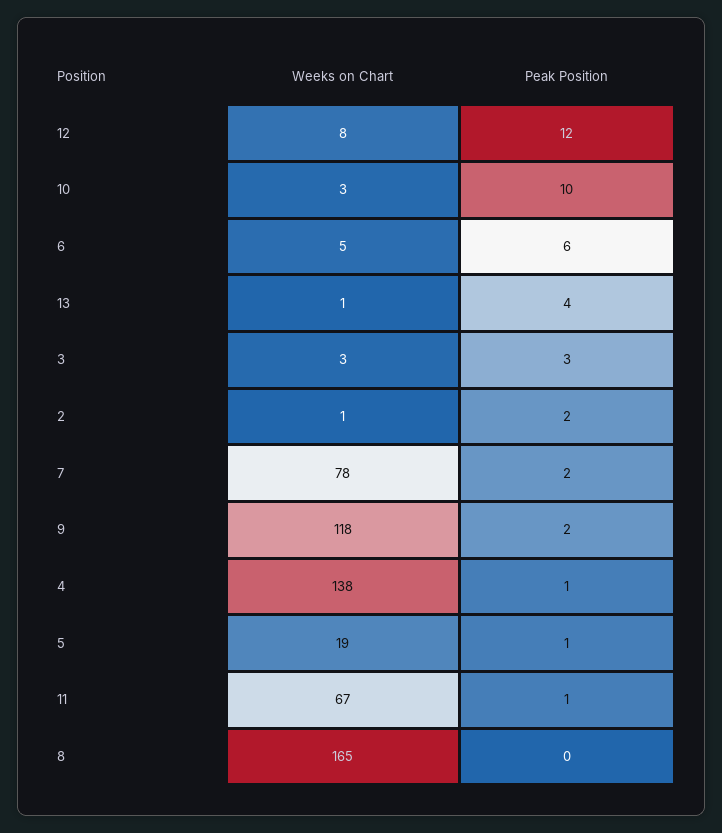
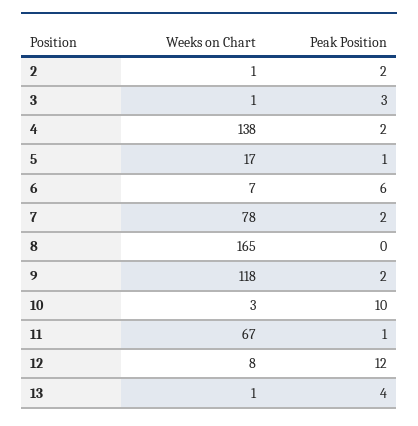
Weeks on Chart, 6: 5 -> 7
Weeks on Chart, 3: 3 -> 1
Peak Position, 4: 1 -> 2
Weeks on Chart, 5: 19 -> 17

